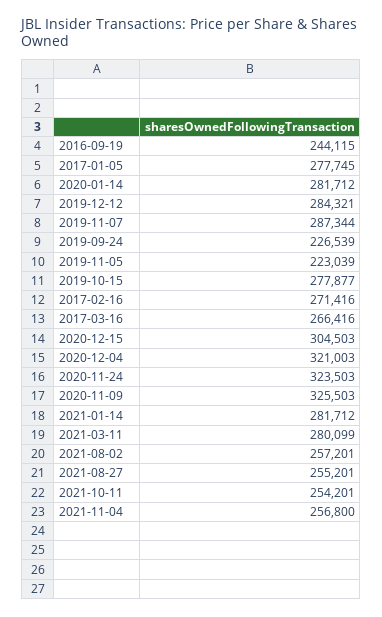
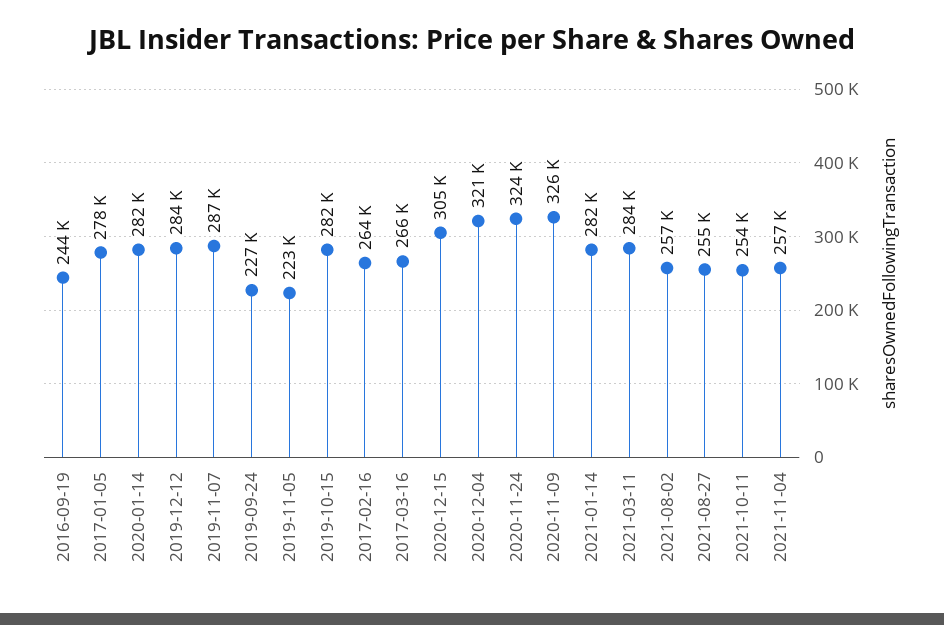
2019-10-15: 277877 -> 282000
2017-02-16: 271416 -> 264000
2021-03-11: 280099 -> 284000

